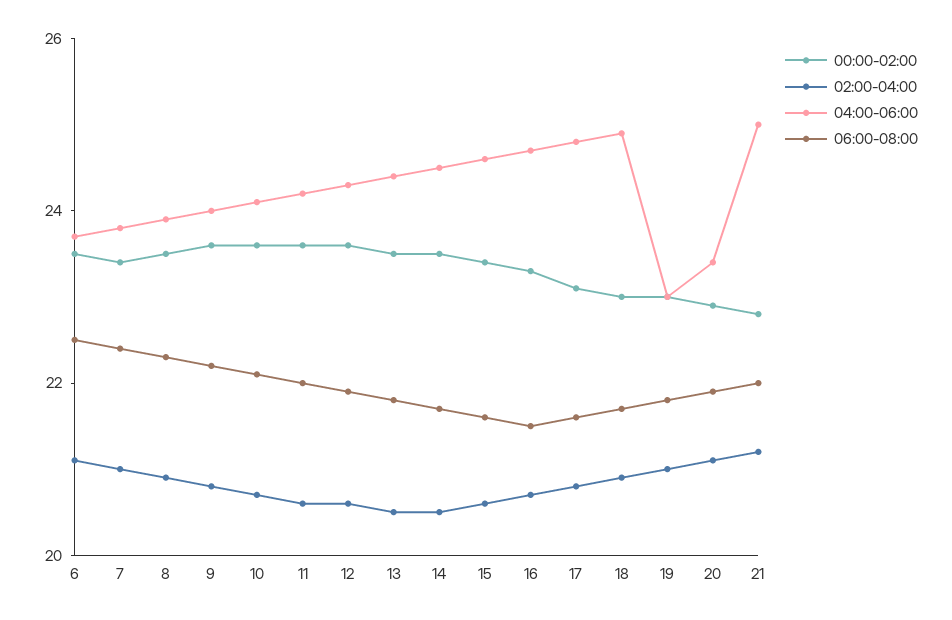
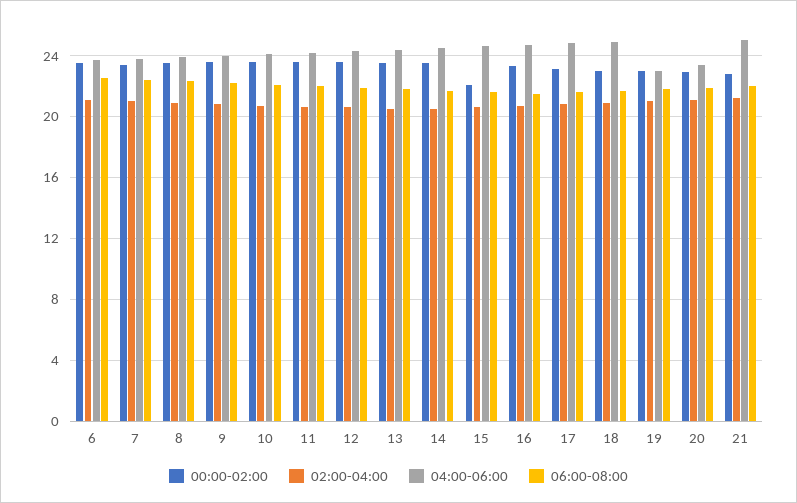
00:00-02:00, 15: 23.5 -> 22

